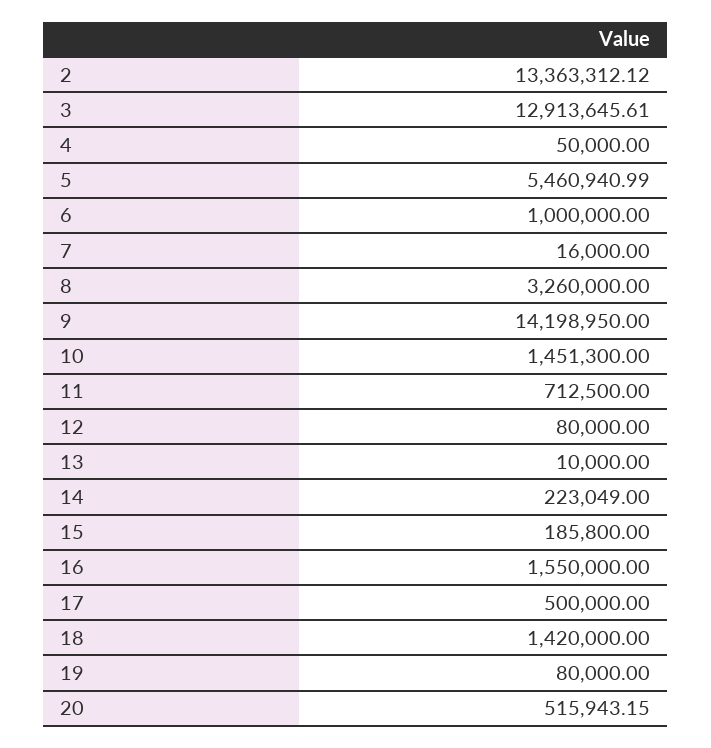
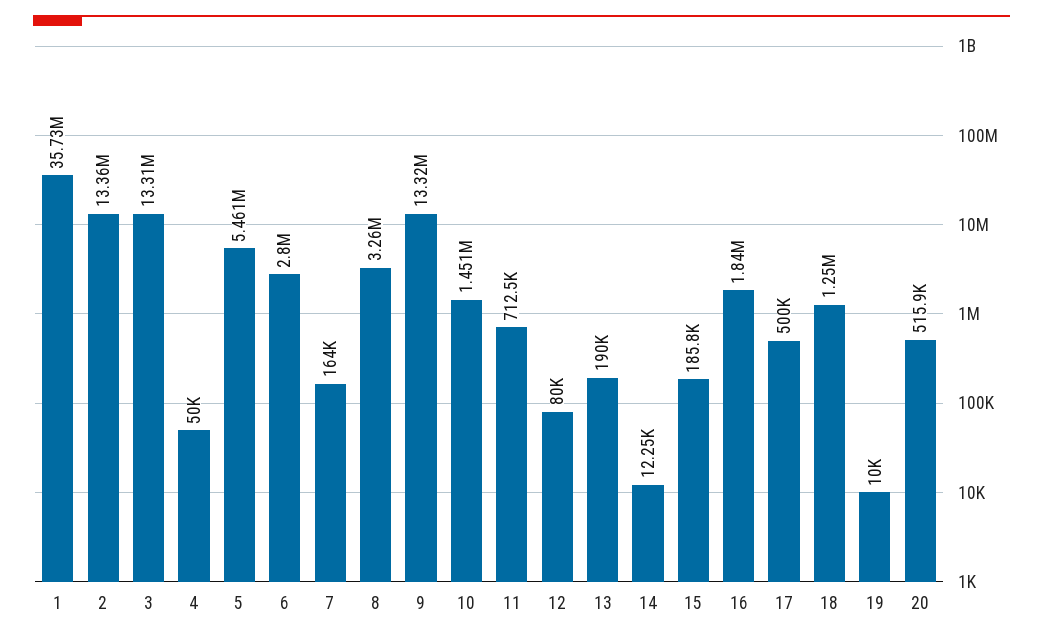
3: 12913645.61 -> 13310000
6: 1000000 -> 2800000
7: 16000 -> 164000
9: 14198950 -> 13320000
13: 10000 -> 190000
14: 223049 -> 12250
16: 1550000 -> 1840000
18: 1420000 -> 1250000
19: 80000 -> 10000
1: none -> 35730000

